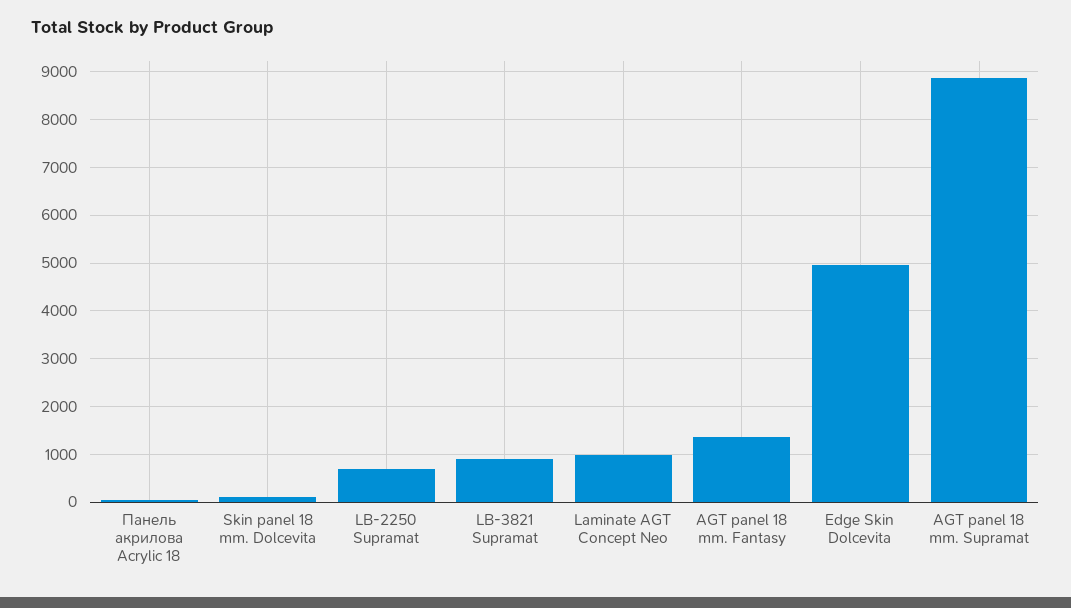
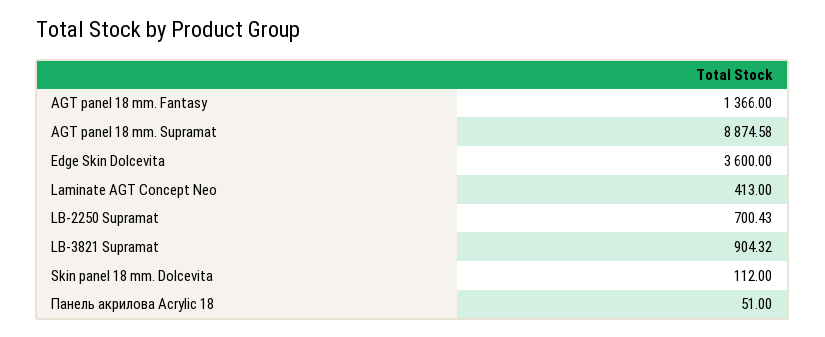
Laminate AGT Concept Neo: 1000 -> 413
Edge Skin Dolcevita: 5000 -> 3600

